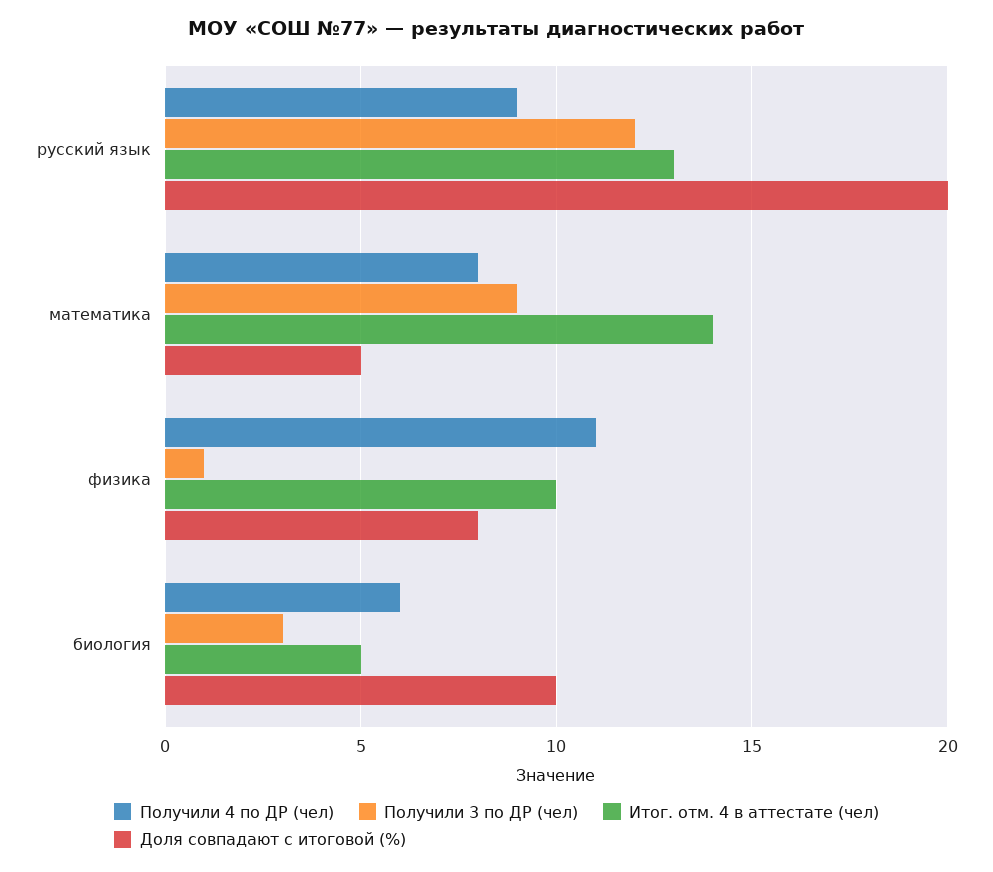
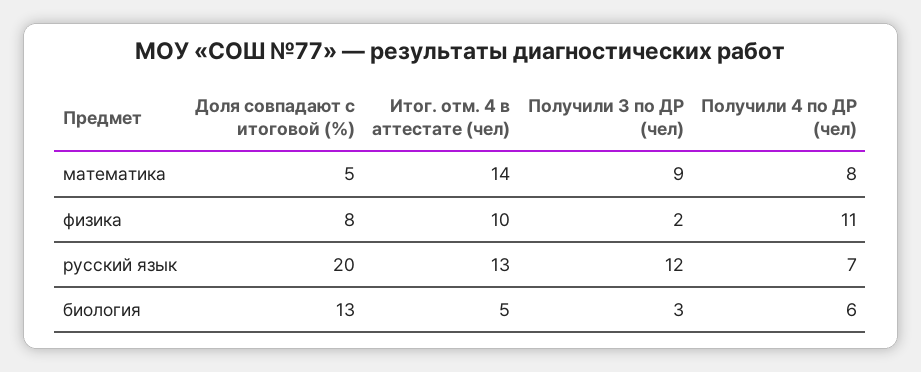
Получили 4 по ДР (чел), русский язык: 9 -> 7
Получили 3 по ДР (чел), физика: 1 -> 2
Доля совпадают с итоговой (%), биология: 10 -> 13

